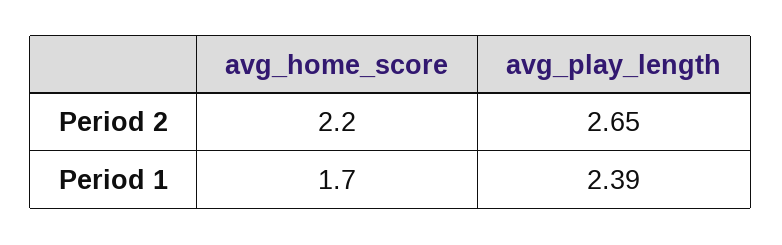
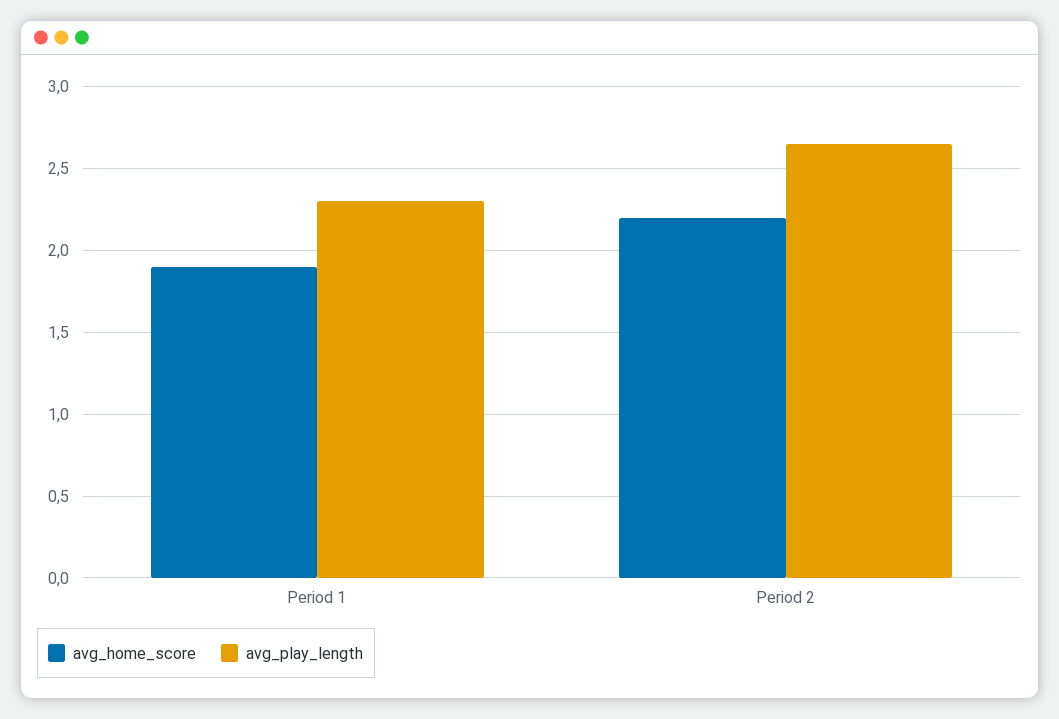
avg_home_score, Period 1: 1.7 -> 1.9
avg_play_length, Period 1: 2.39 -> 2.3

